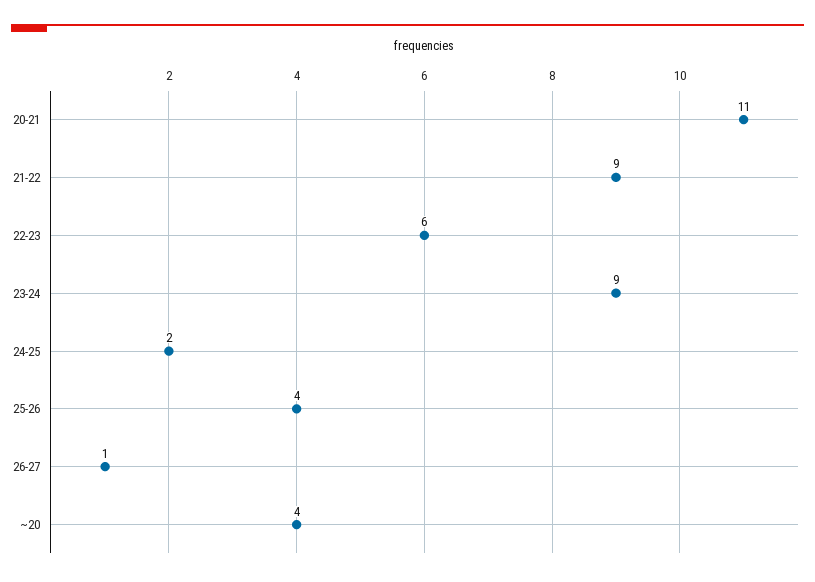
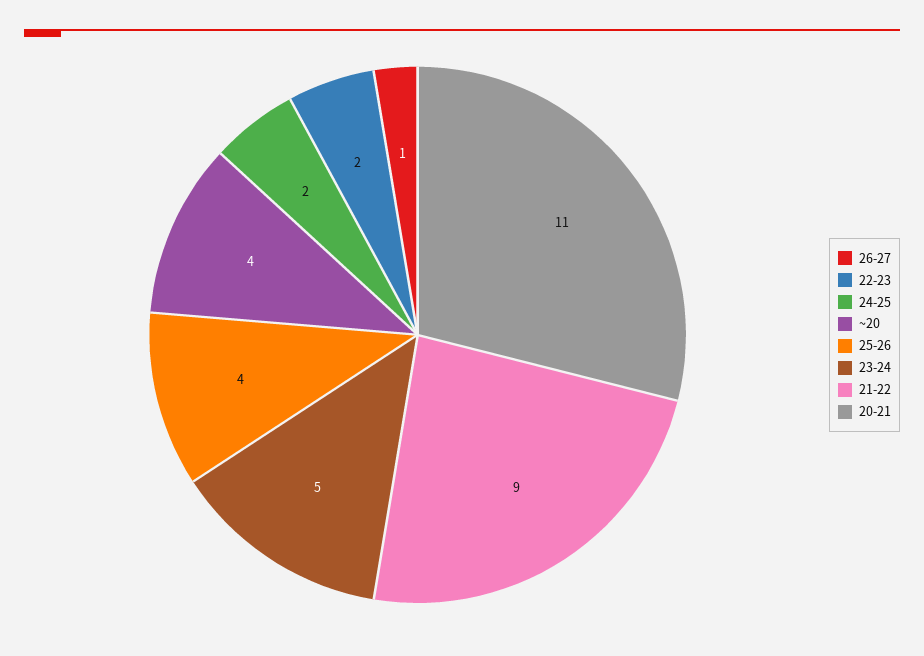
22-23: 6 -> 2
23-24: 9 -> 5

